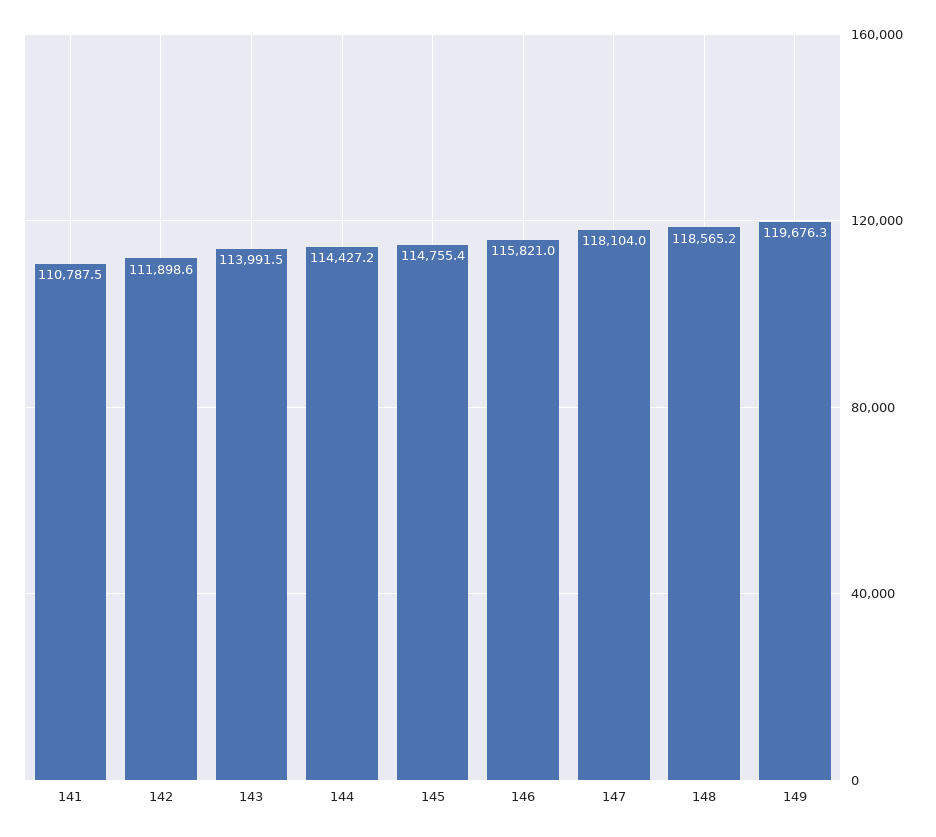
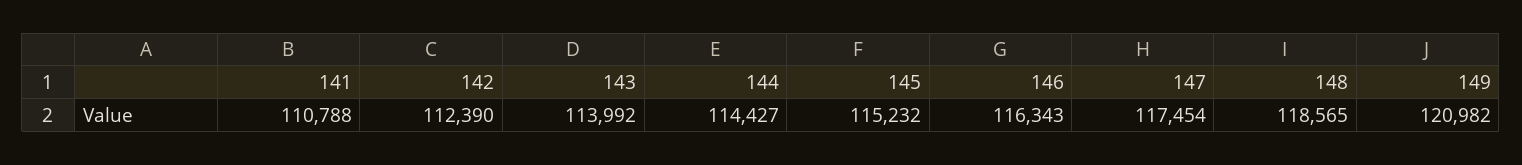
142: 111898.6 -> 112390
145: 114755.4 -> 115232
146: 115821 -> 116343
147: 118104 -> 117454
149: 119676.3 -> 120982

